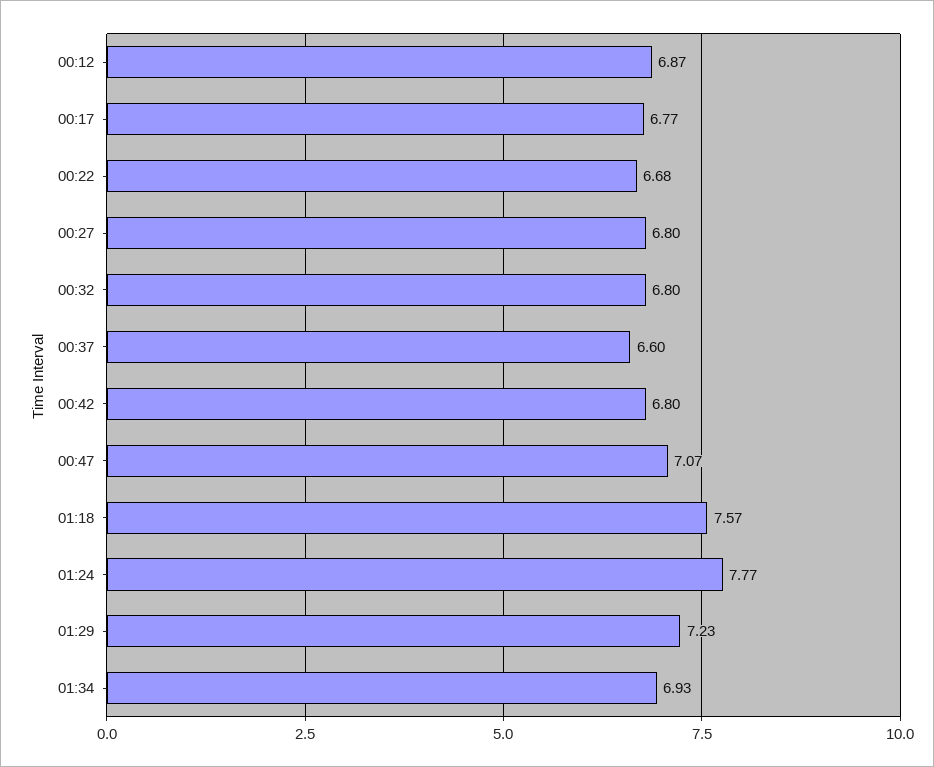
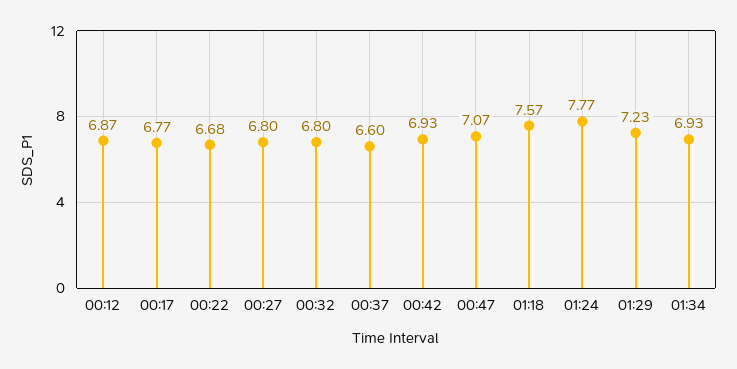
00:42: 6.8 -> 6.93

